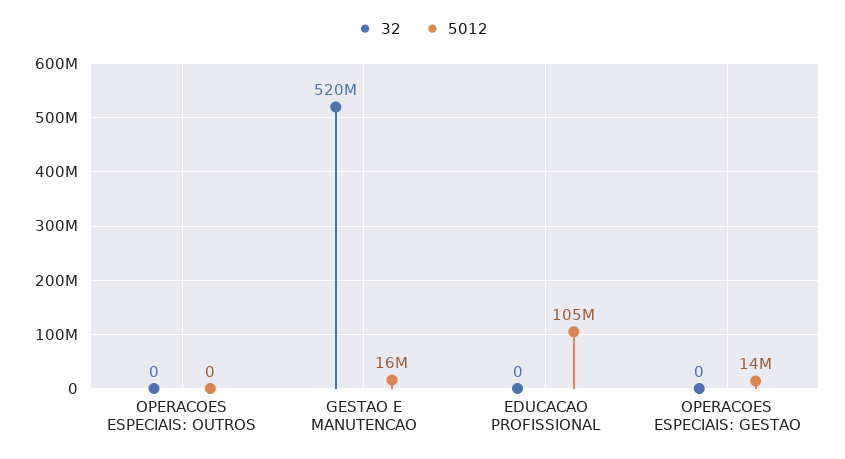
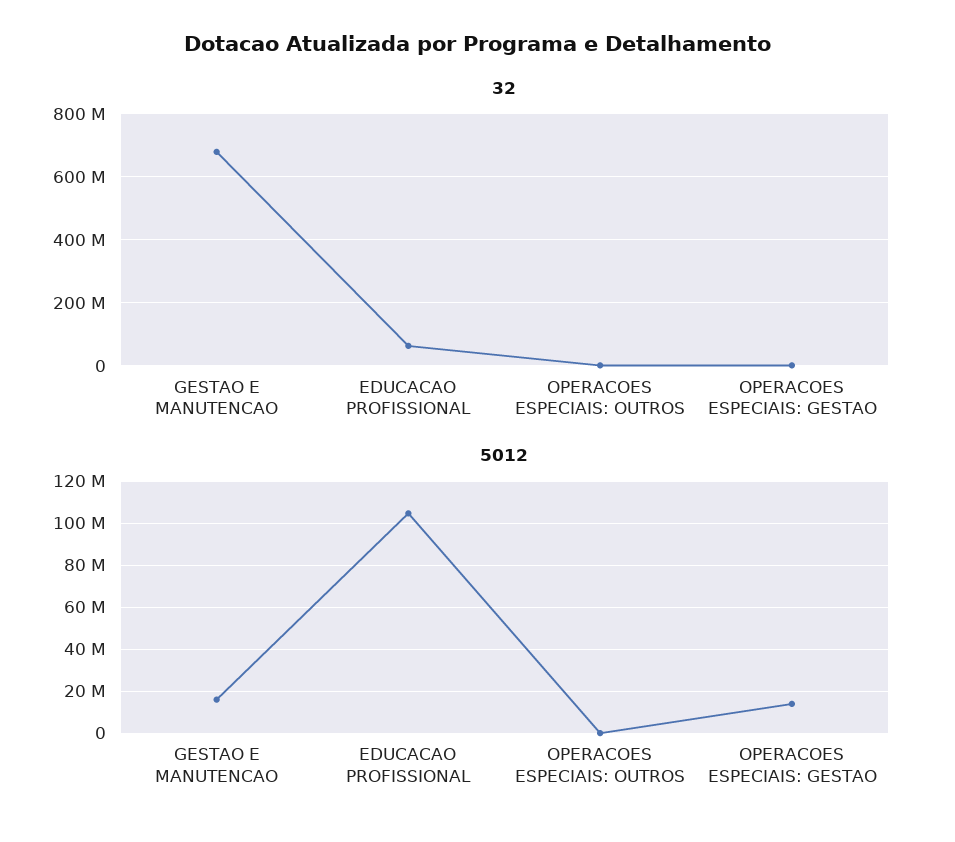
32, GESTAO E MANUTENCAO: 520000000 -> 680000000
32, EDUCACAO PROFISSIONAL: 0 -> 60000000

